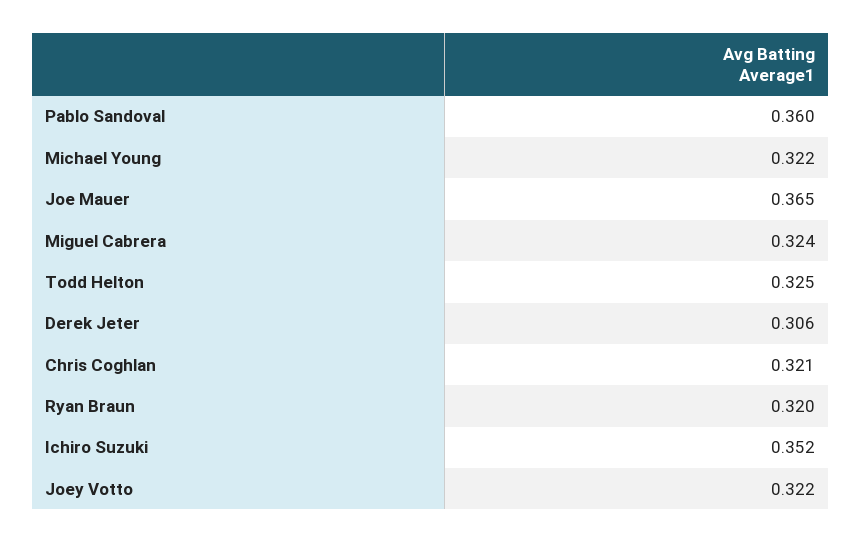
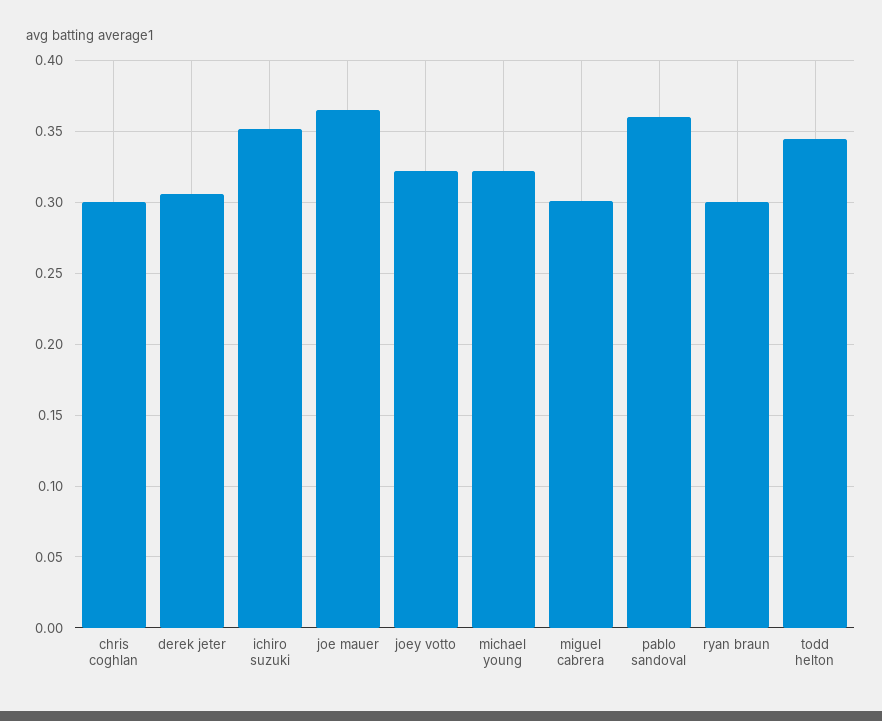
Miguel Cabrera: 0.324 -> 0.3
Todd Helton: 0.325 -> 0.345
Chris Coghlan: 0.321 -> 0.3
Ryan Braun: 0.32 -> 0.3

